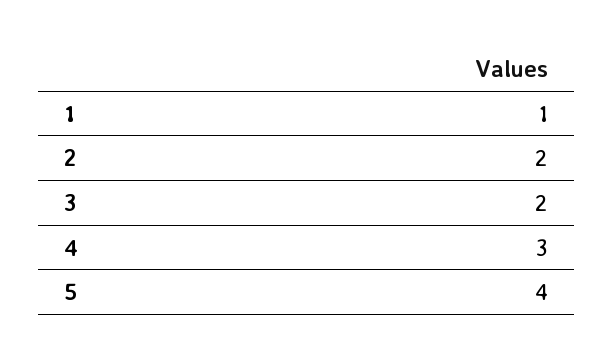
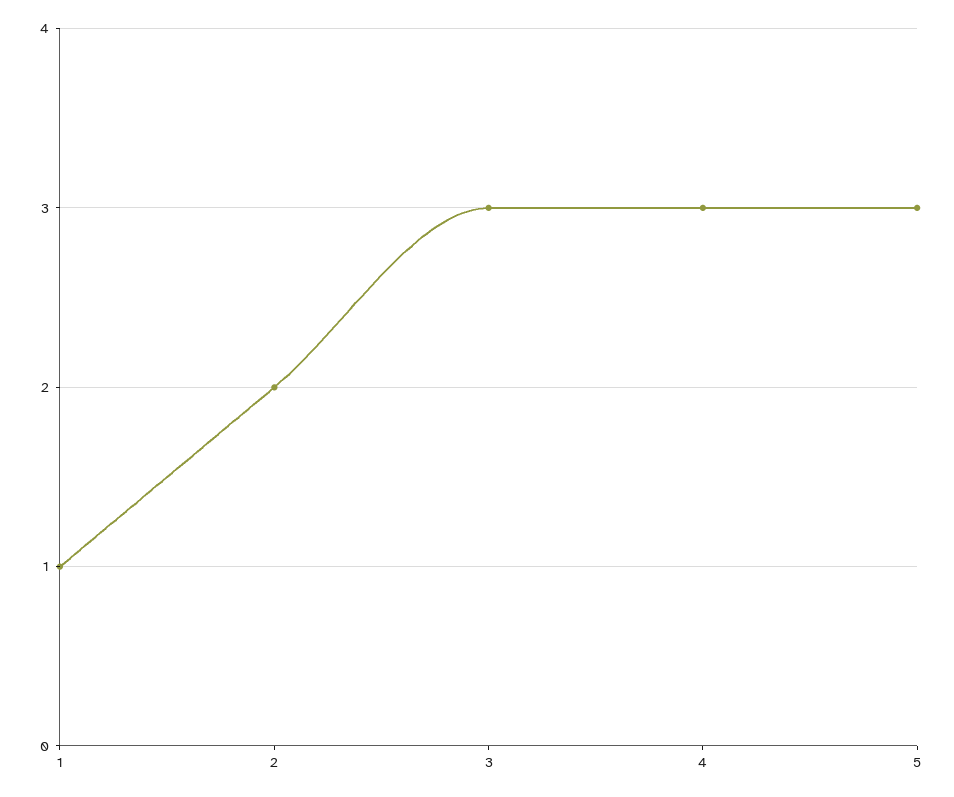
3: 2 -> 3
5: 4 -> 3

